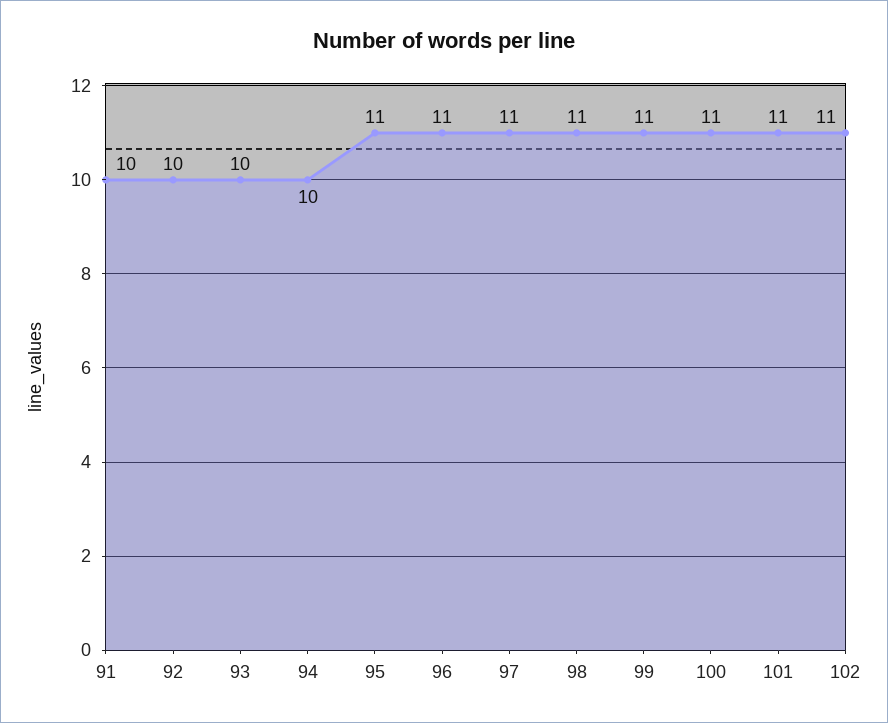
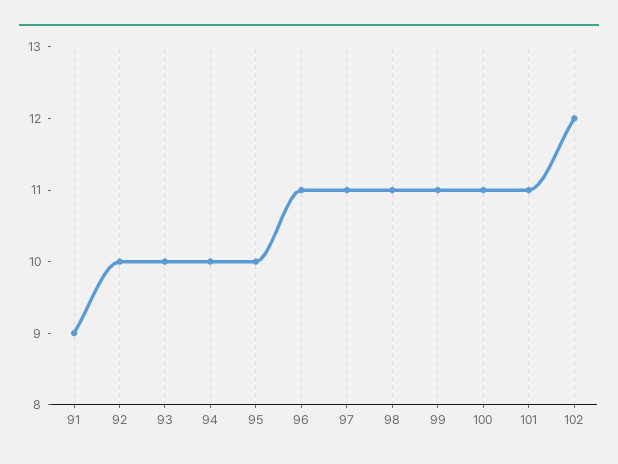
91: 10 -> 9
95: 11 -> 10
102: 11 -> 12

